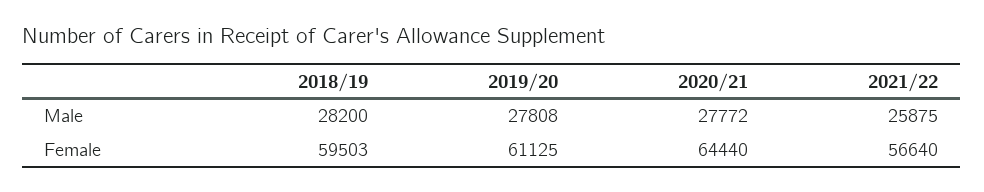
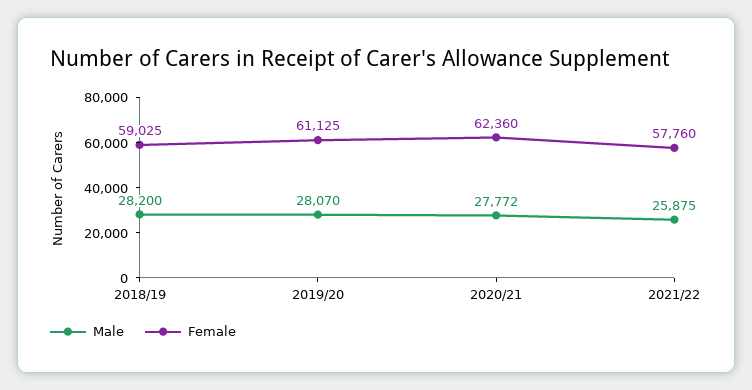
Male, 2019/20: 27808 -> 28070
Female, 2018/19: 59503 -> 59025
Female, 2020/21: 64440 -> 62360
Female, 2021/22: 56640 -> 57760

